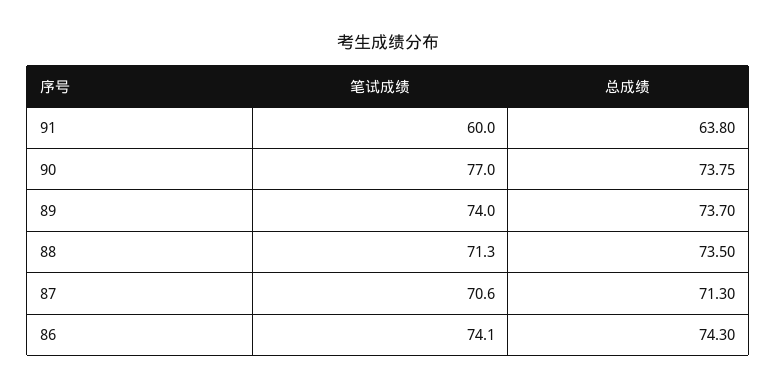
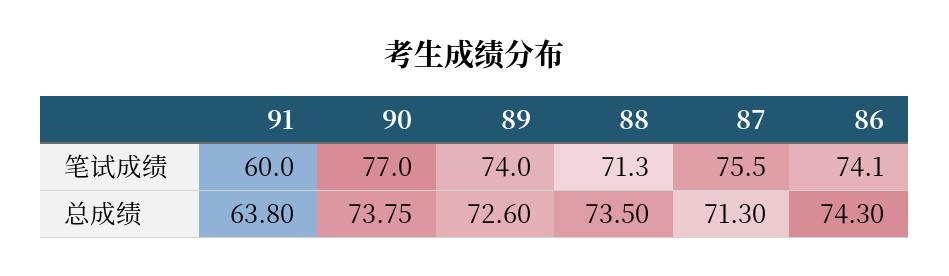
总成绩, 89: 73.7 -> 72.6
笔试成绩, 87: 70.6 -> 75.5

